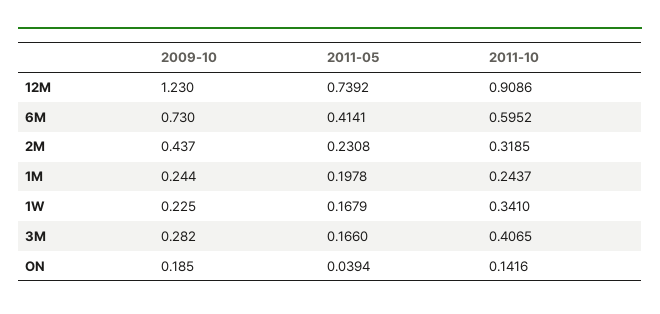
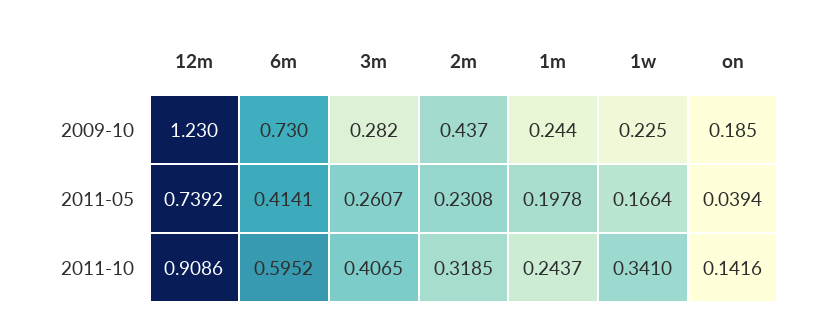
2011-05, 1W: 0.1679 -> 0.1664
2011-05, 3M: 0.166 -> 0.2607

